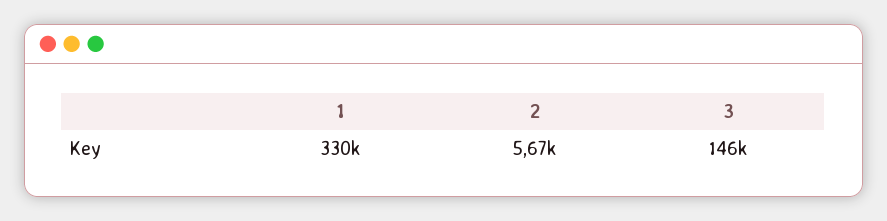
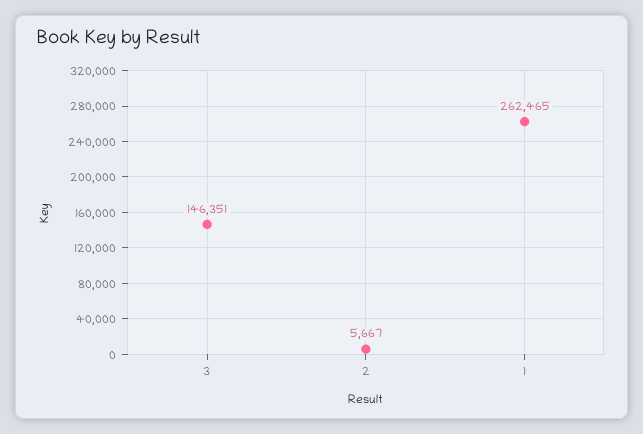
1: 330000 -> 262465

